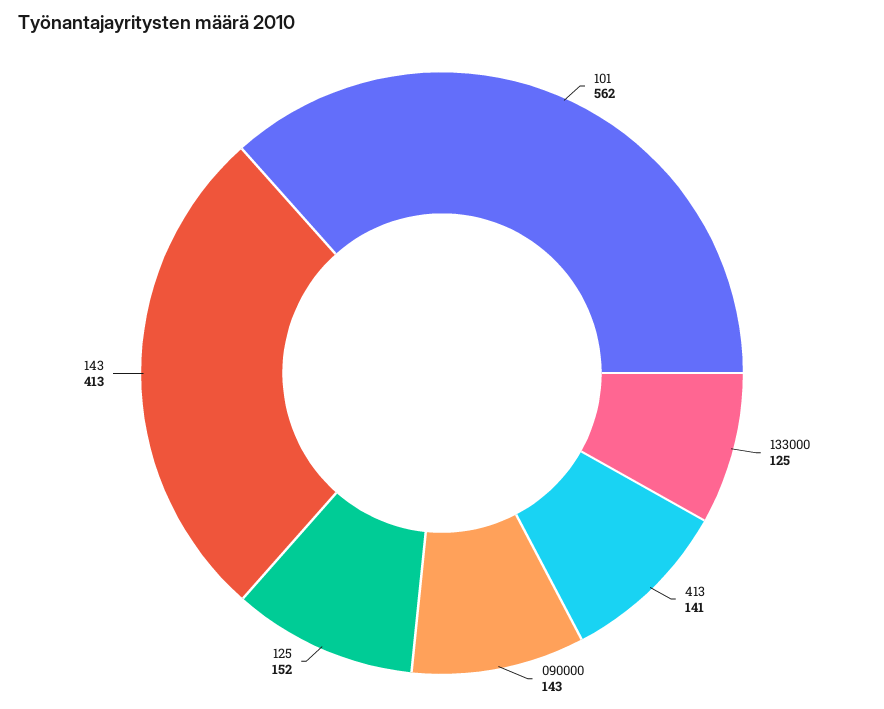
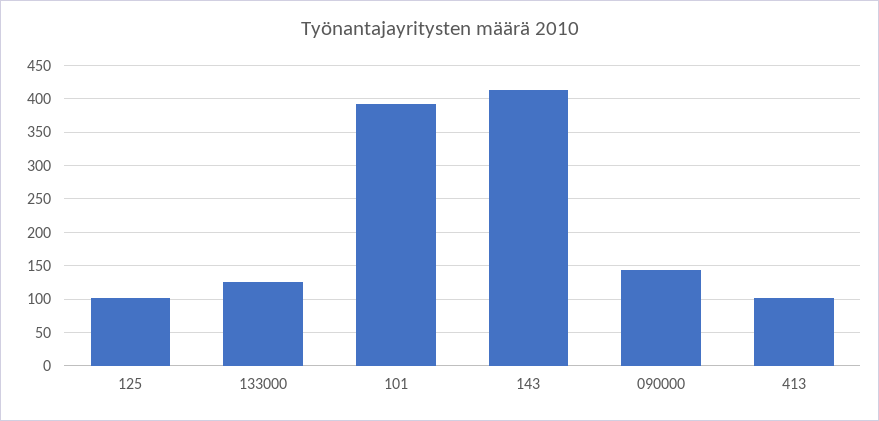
101: 562 -> 390
413: 141 -> 100
125: 152 -> 100

